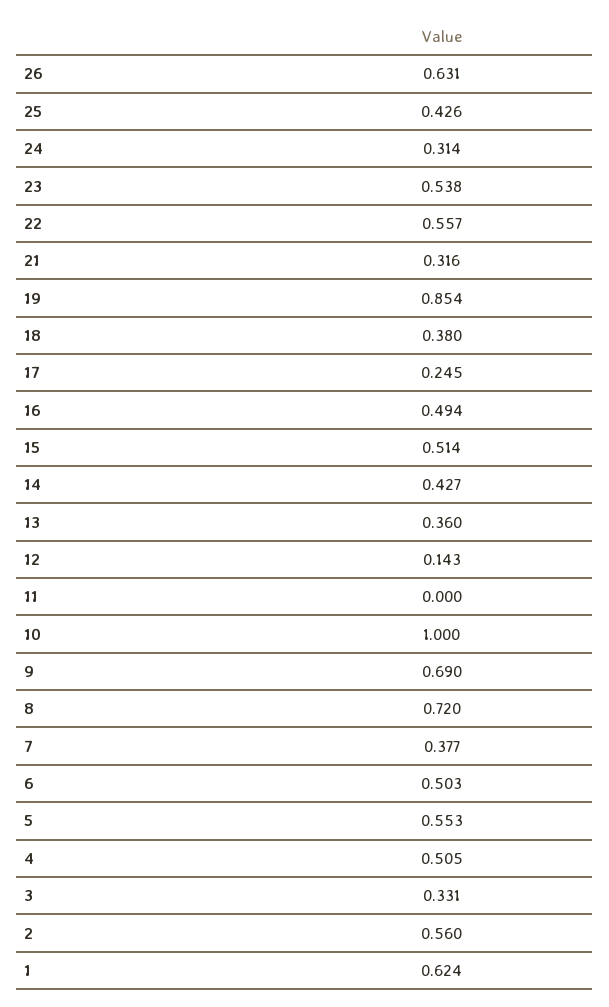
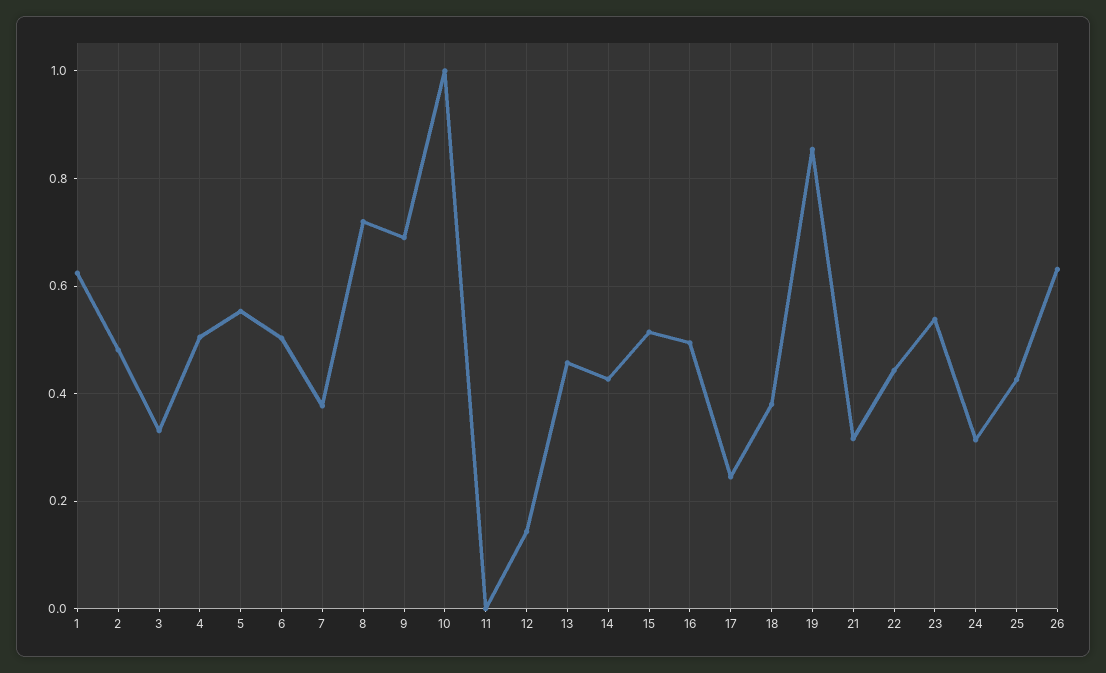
22: 0.557 -> 0.44
13: 0.36 -> 0.46
2: 0.56 -> 0.48

